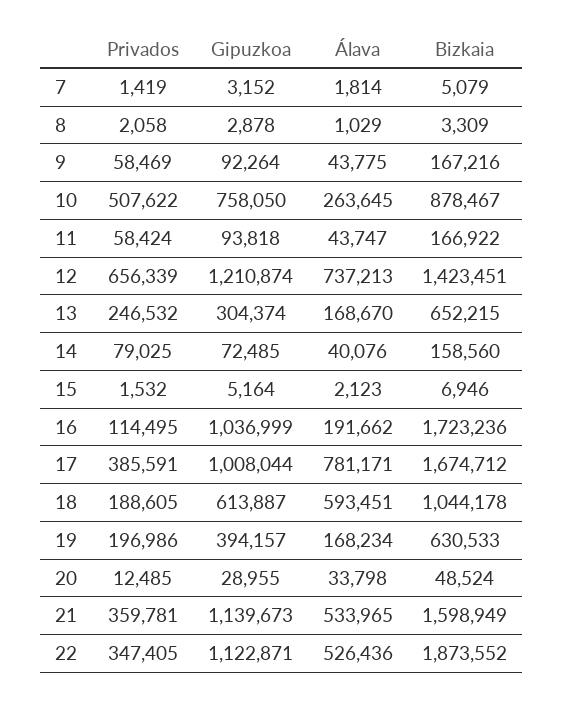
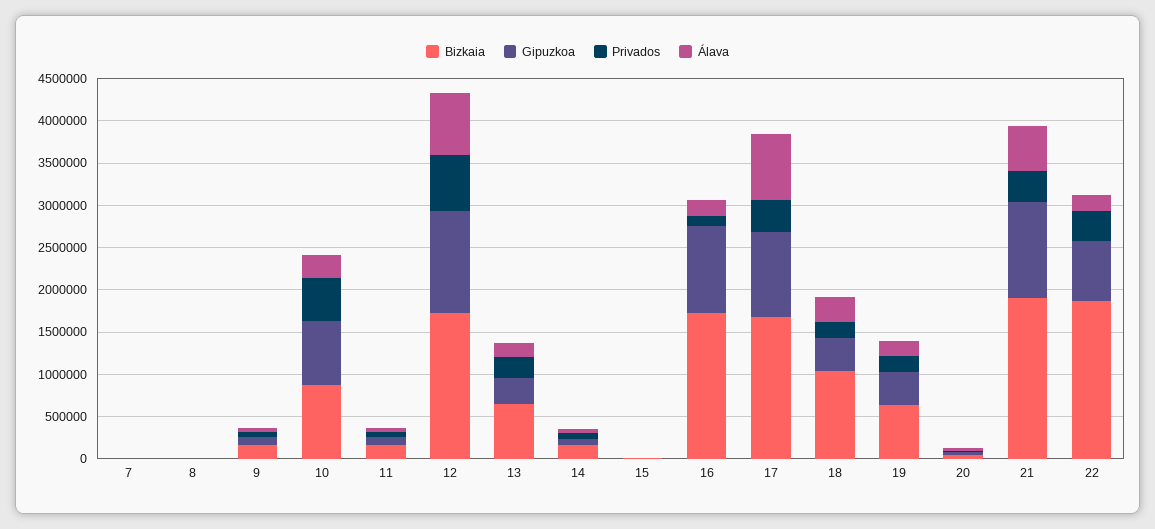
Bizkaia, 12: 1423451 -> 1700000
Gipuzkoa, 18: 613887 -> 400000
Álava, 18: 593451 -> 300000
Bizkaia, 21: 1598949 -> 1900000
Gipuzkoa, 22: 1122871 -> 700000
Álava, 22: 526436 -> 200000

